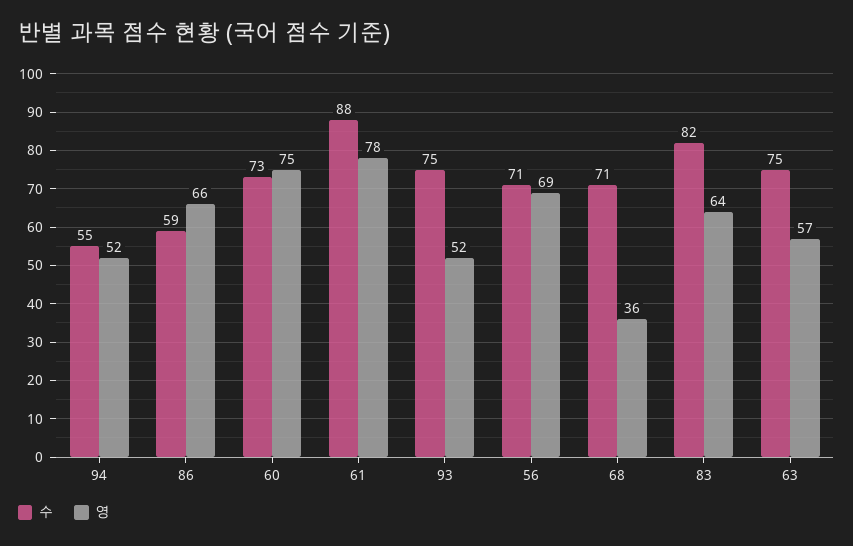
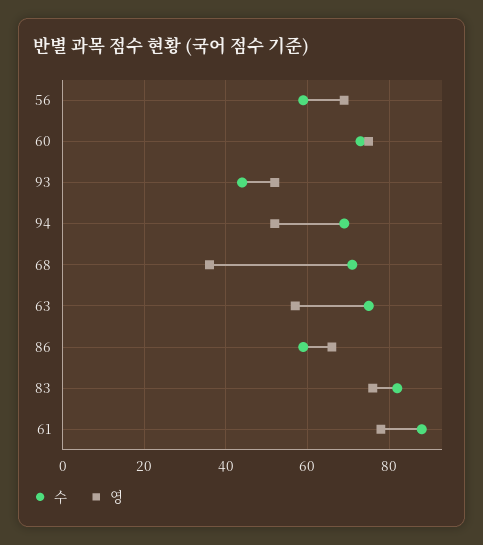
수, 94: 55 -> 70
수, 93: 75 -> 45
수, 56: 71 -> 60
영, 83: 64 -> 75

